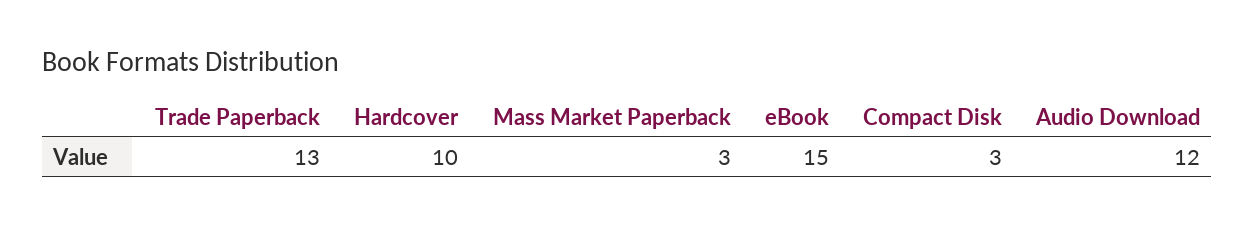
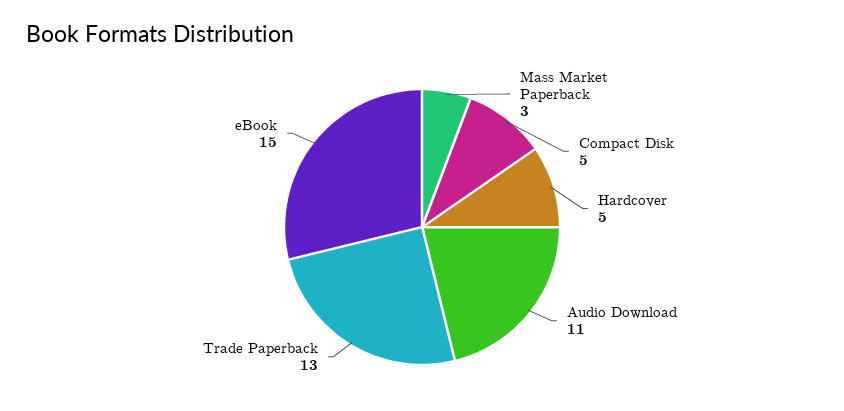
Hardcover: 10 -> 5
Compact Disk: 3 -> 5
Audio Download: 12 -> 11

